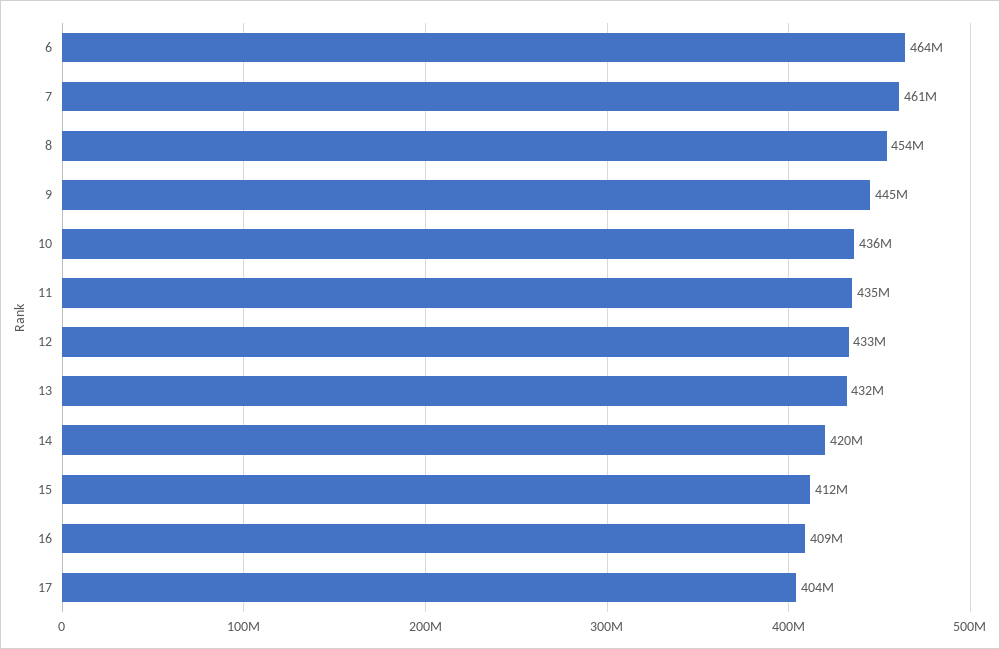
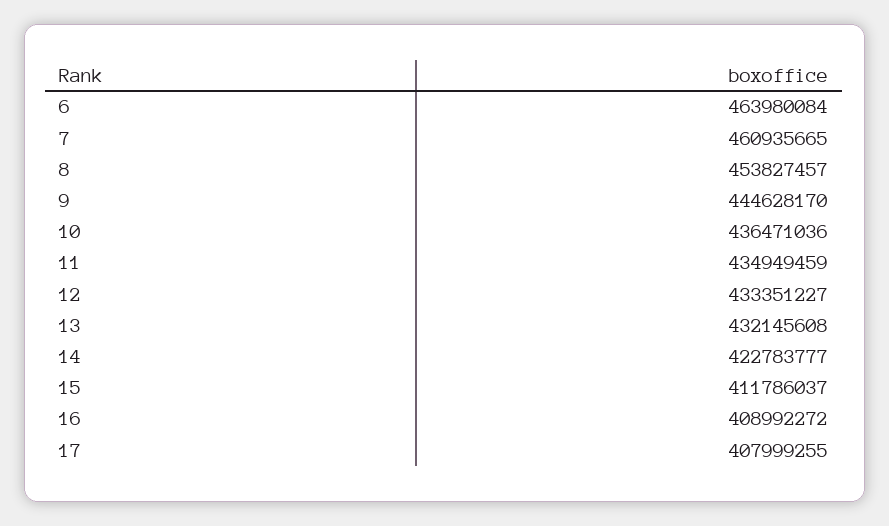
14: 420000000 -> 422783777
17: 404000000 -> 407999255

